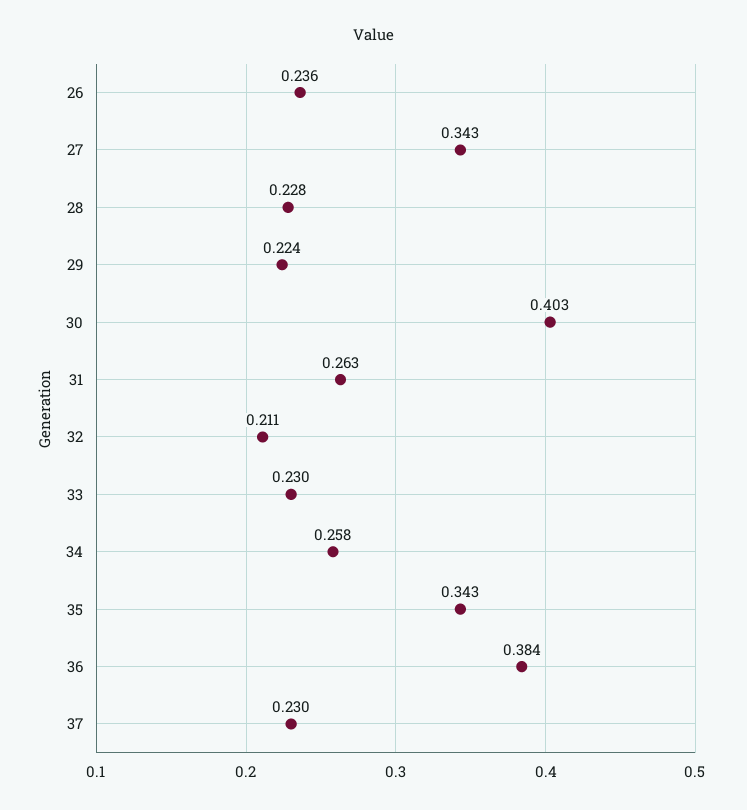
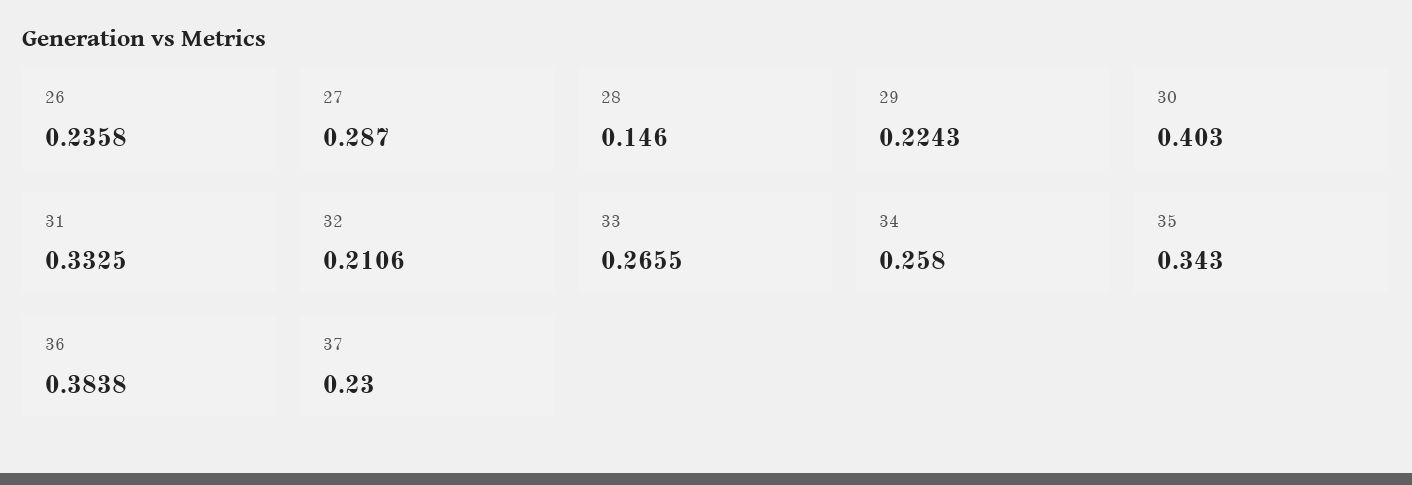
27: 0.343 -> 0.287
28: 0.228 -> 0.146
31: 0.263 -> 0.3325
33: 0.23 -> 0.2655

